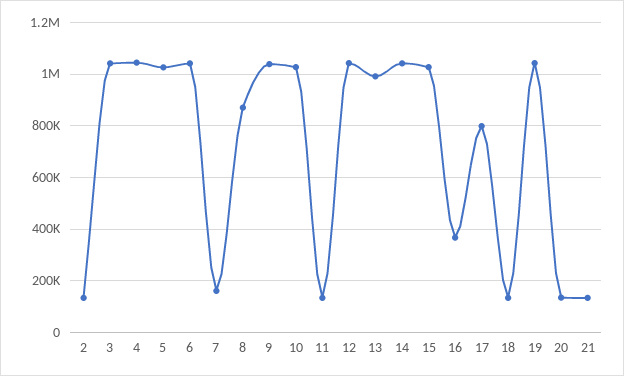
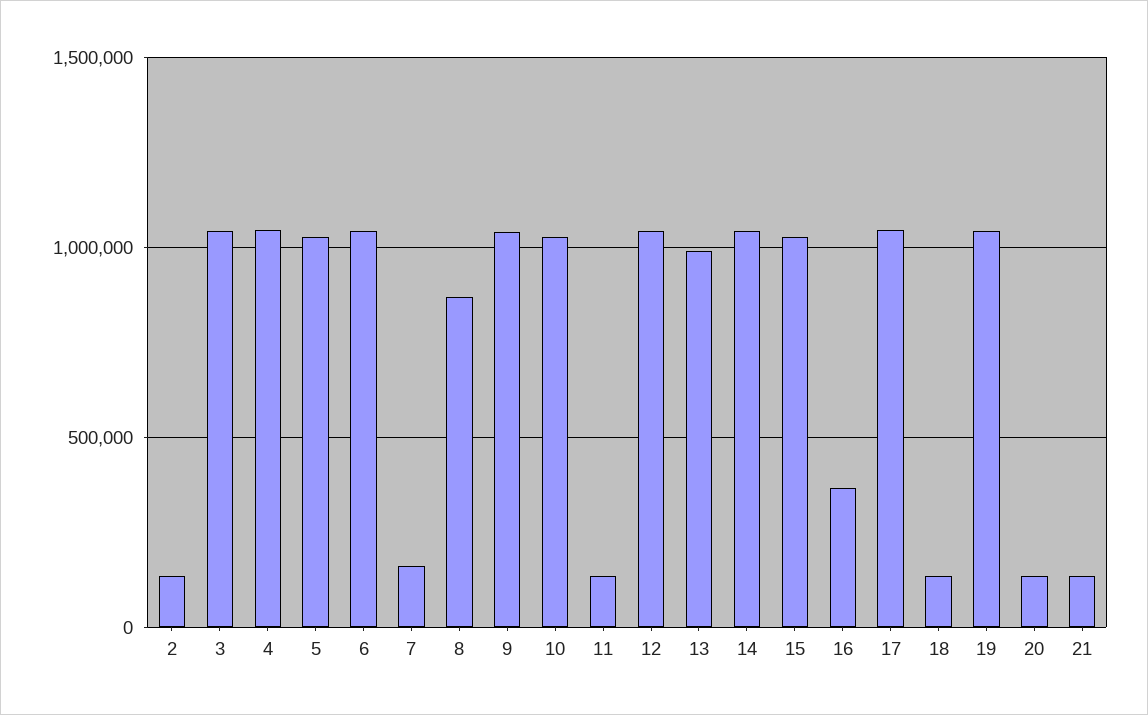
17: 800000 -> 1050000

